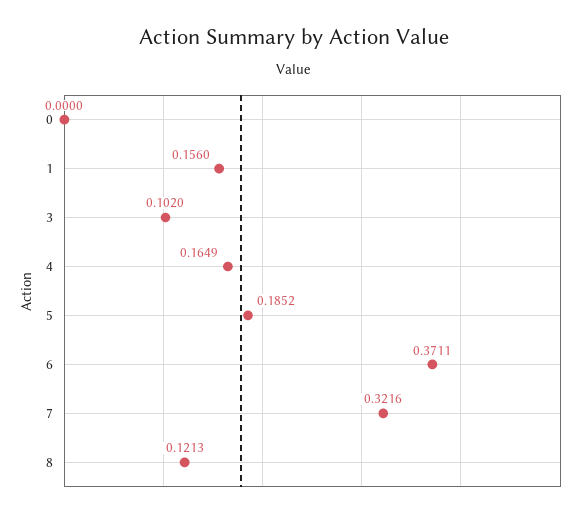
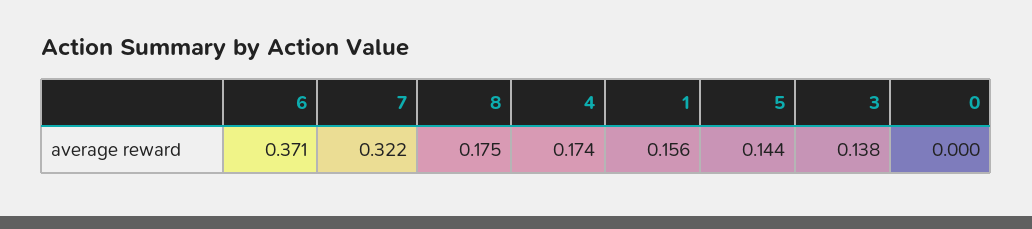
3: 0.102 -> 0.138
4: 0.1649 -> 0.174
5: 0.1852 -> 0.144
8: 0.1213 -> 0.175

